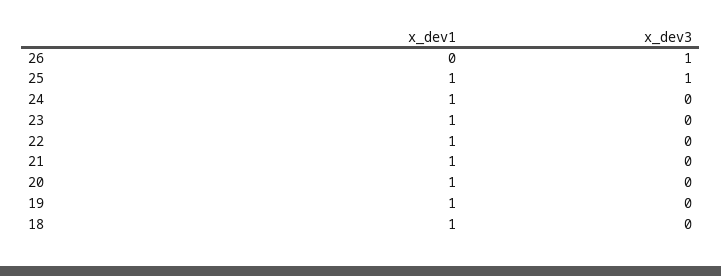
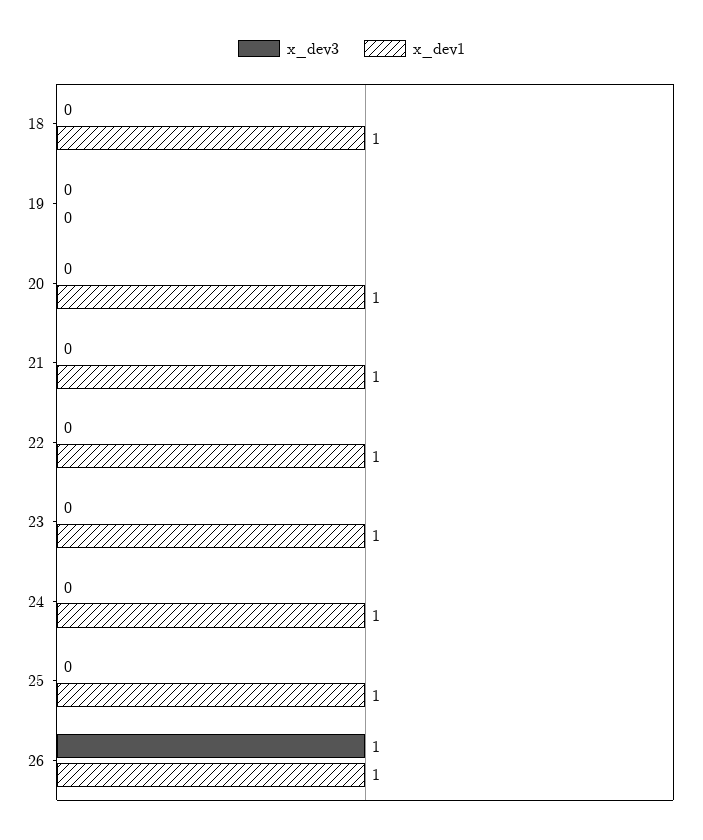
x_dev1, 26: 0 -> 1
x_dev3, 25: 1 -> 0
x_dev1, 19: 1 -> 0

